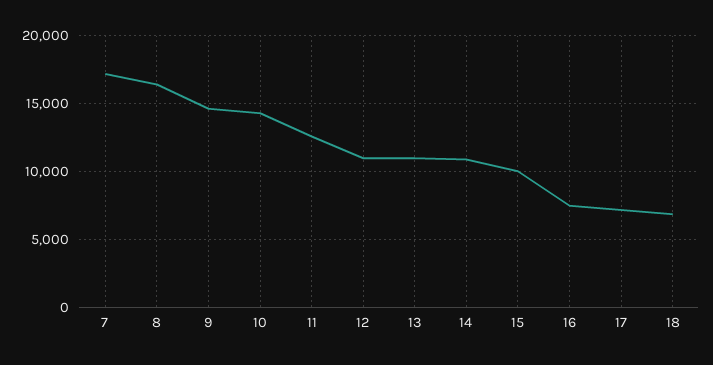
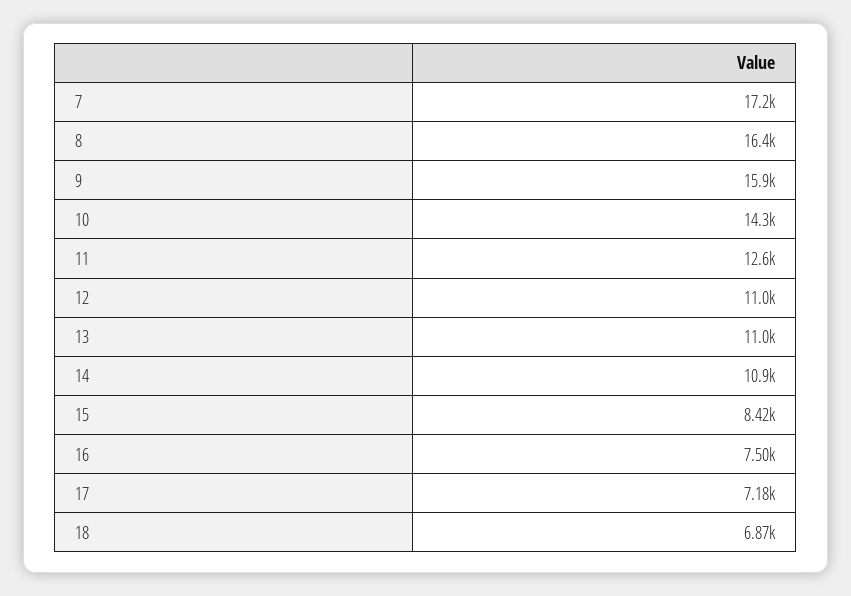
9: 14500 -> 15900
15: 10000 -> 8420

